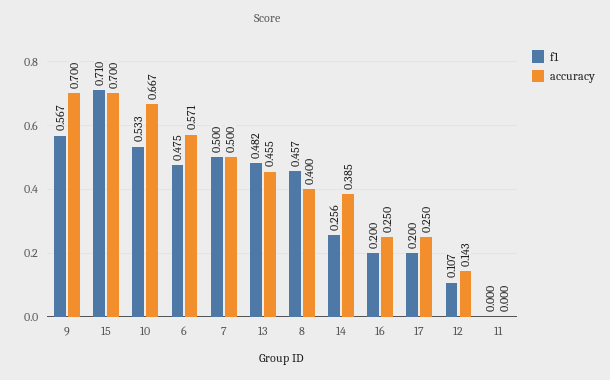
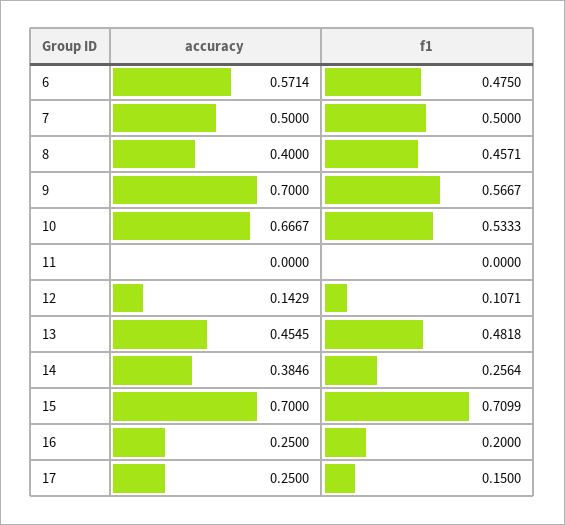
f1, 17: 0.2 -> 0.15

